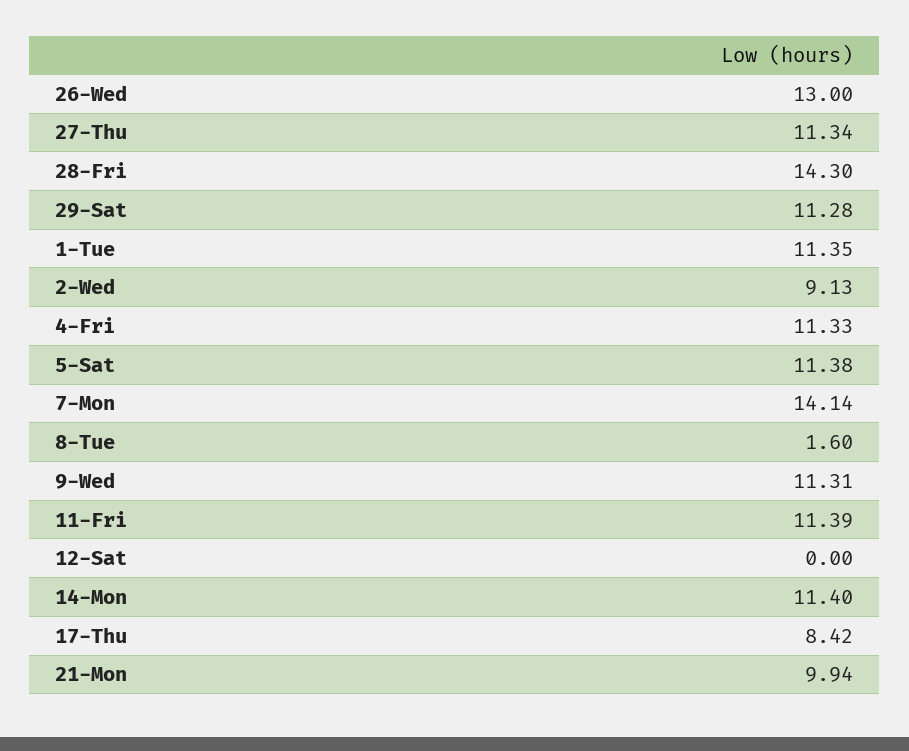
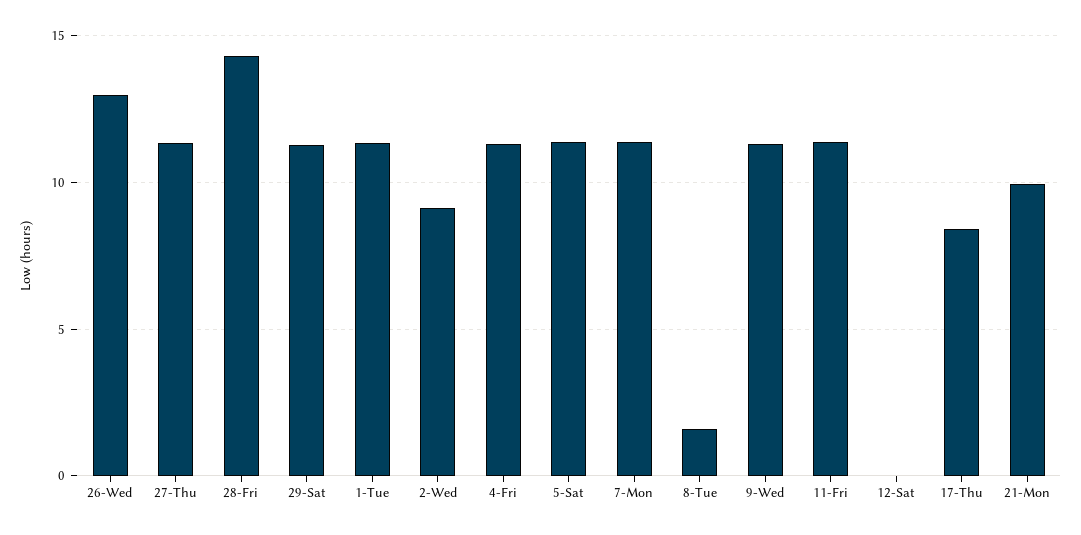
7-Mon: 14.14 -> 11.5
14-Mon: 11.4 -> none

